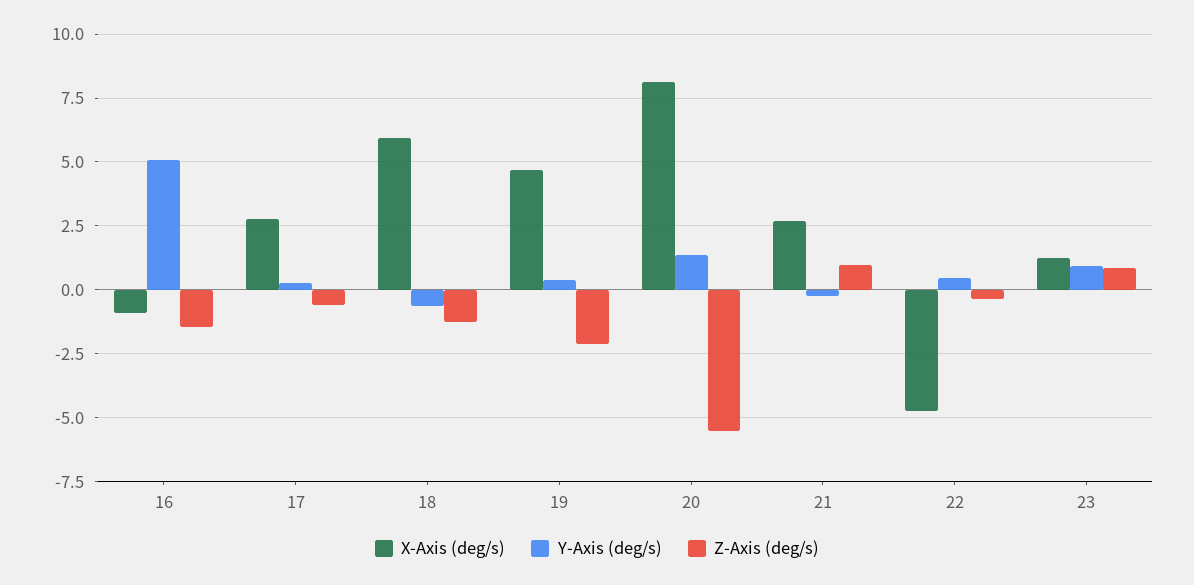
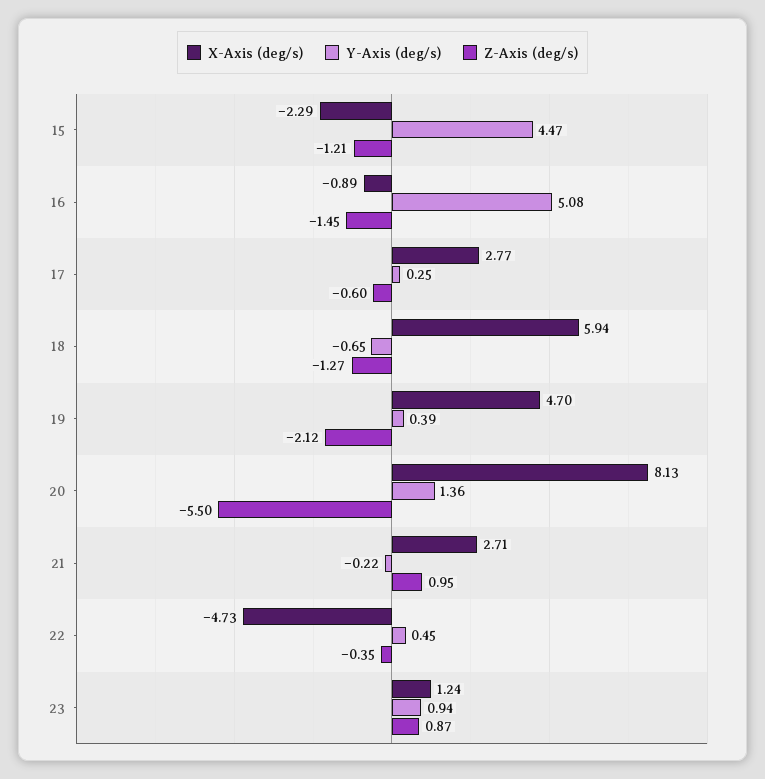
X-Axis (deg/s), 15: none -> -2.29
Y-Axis (deg/s), 15: none -> 4.47
Z-Axis (deg/s), 15: none -> -1.21

